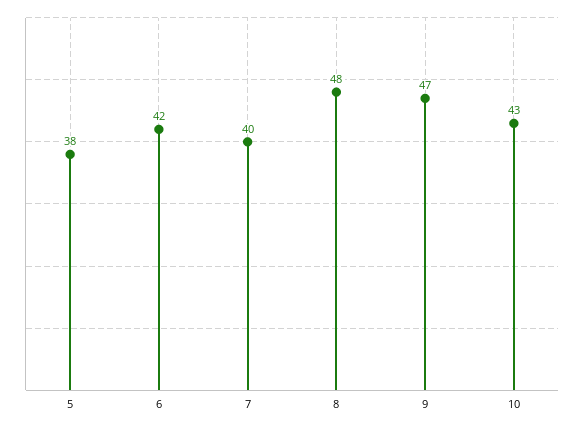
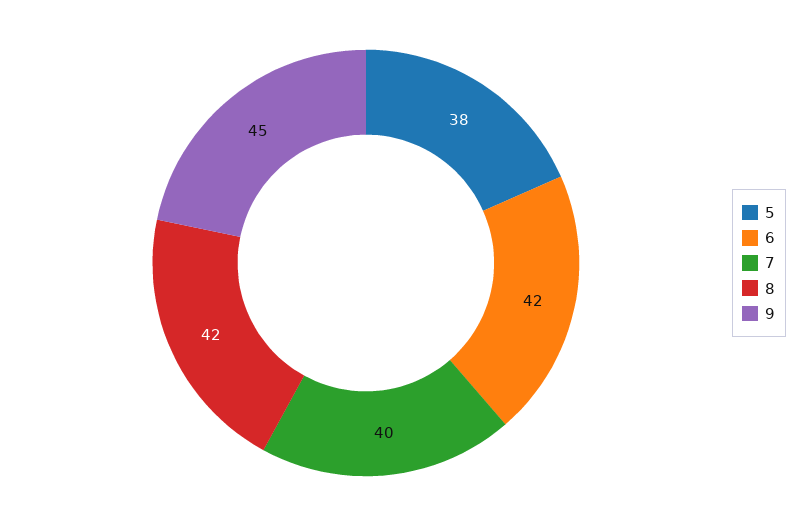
8: 48 -> 42
9: 47 -> 45
10: 43 -> none

